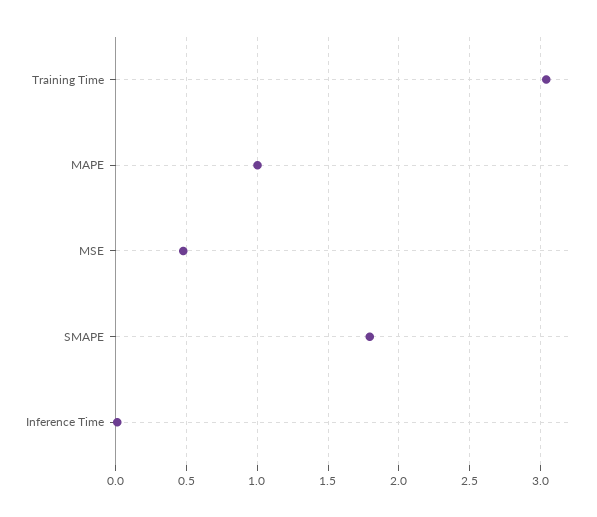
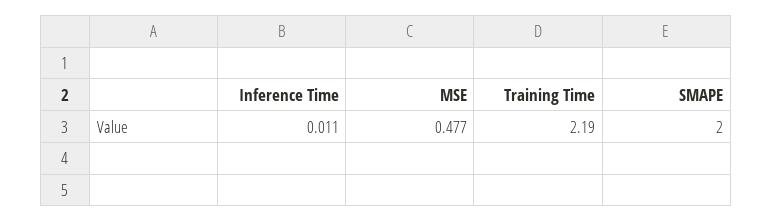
Training Time: 3.05 -> 2.19
MAPE: 1 -> none
SMAPE: 1.8 -> 2

